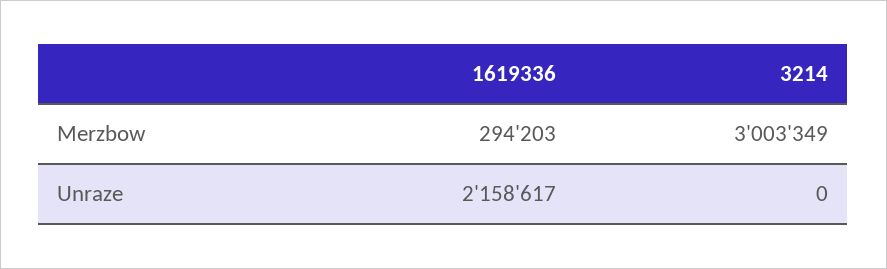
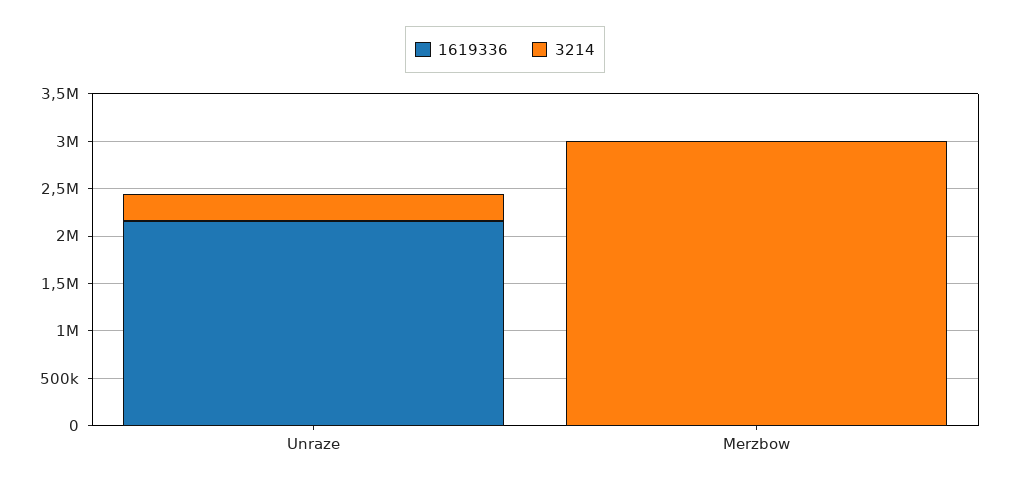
1619336, Merzbow: 294203 -> 0
3214, Unraze: 0 -> 300000

